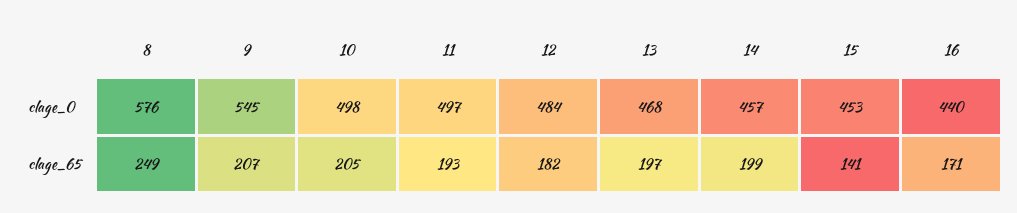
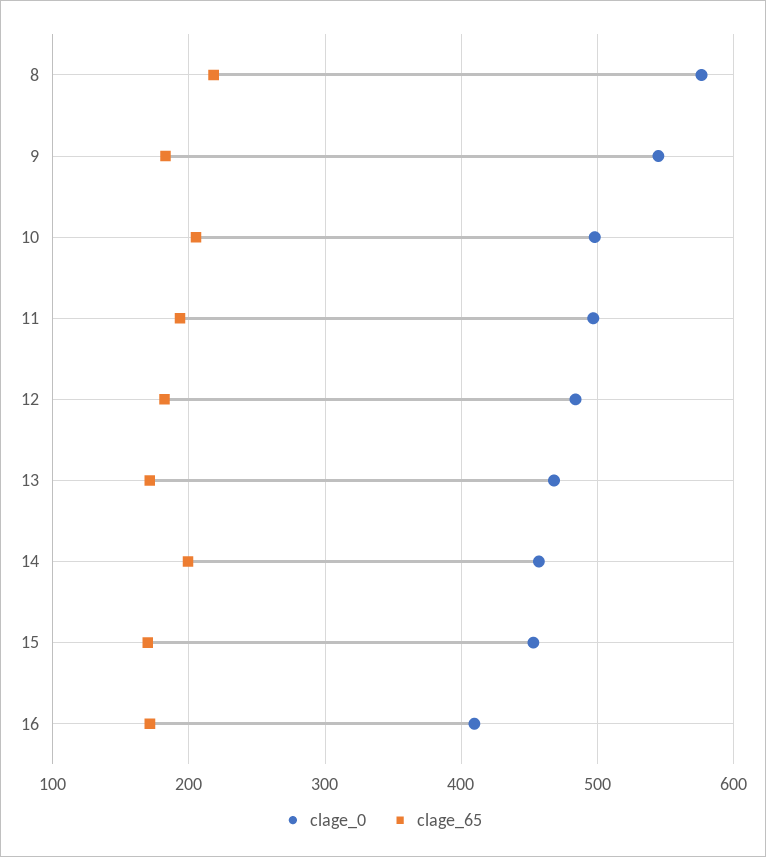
clage_0, 16: 440 -> 410
clage_65, 8: 249 -> 220
clage_65, 9: 207 -> 180
clage_65, 13: 197 -> 170
clage_65, 15: 141 -> 170

